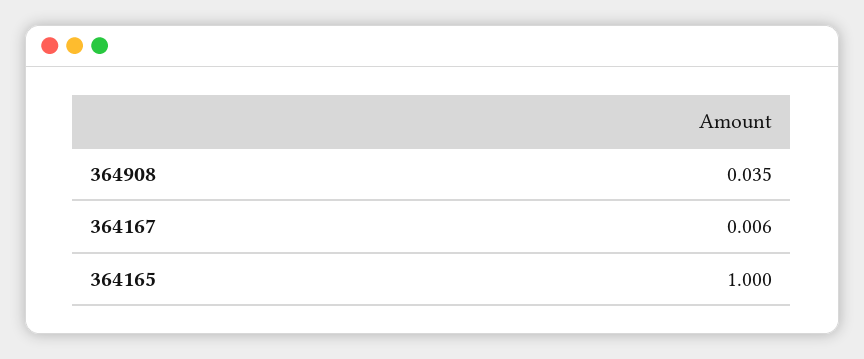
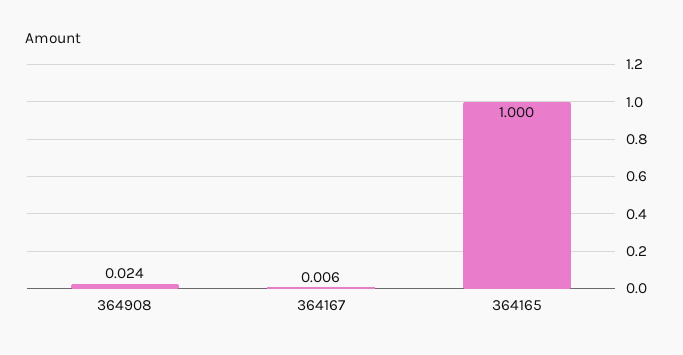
364908: 0.035 -> 0.024

